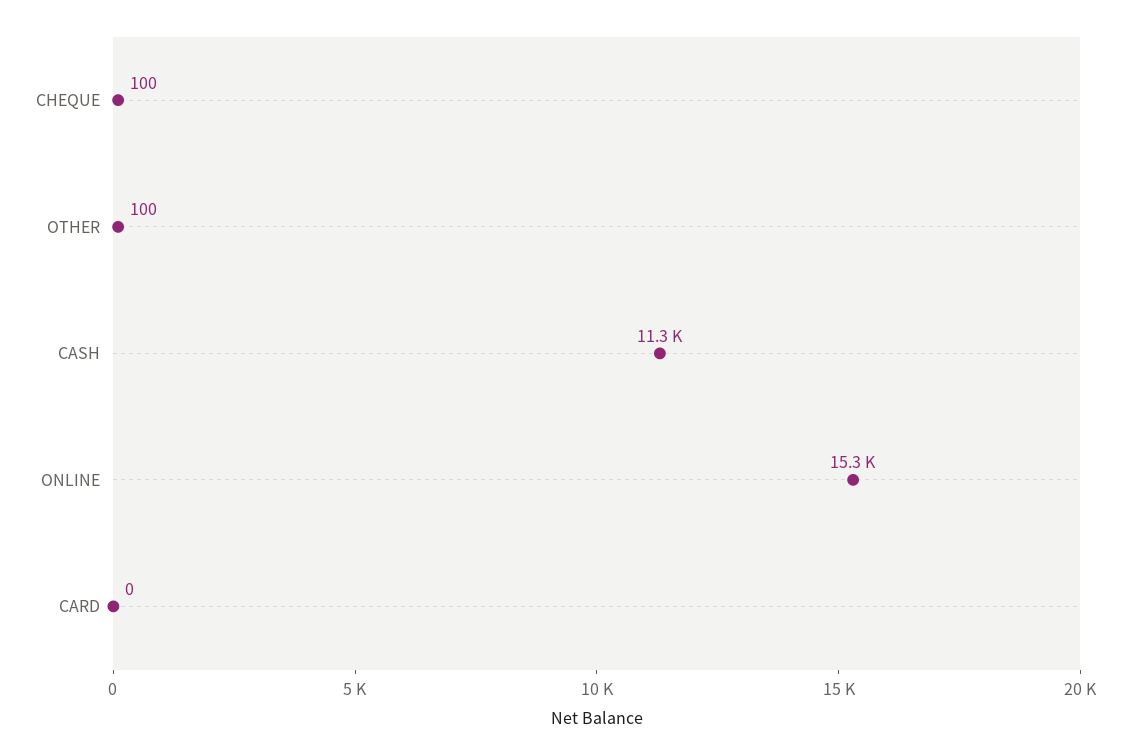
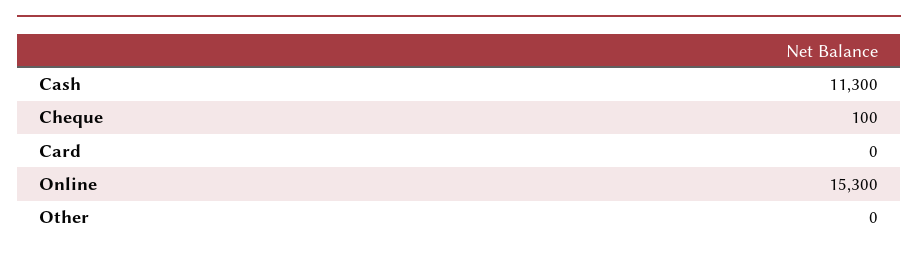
OTHER: 100 -> 0

